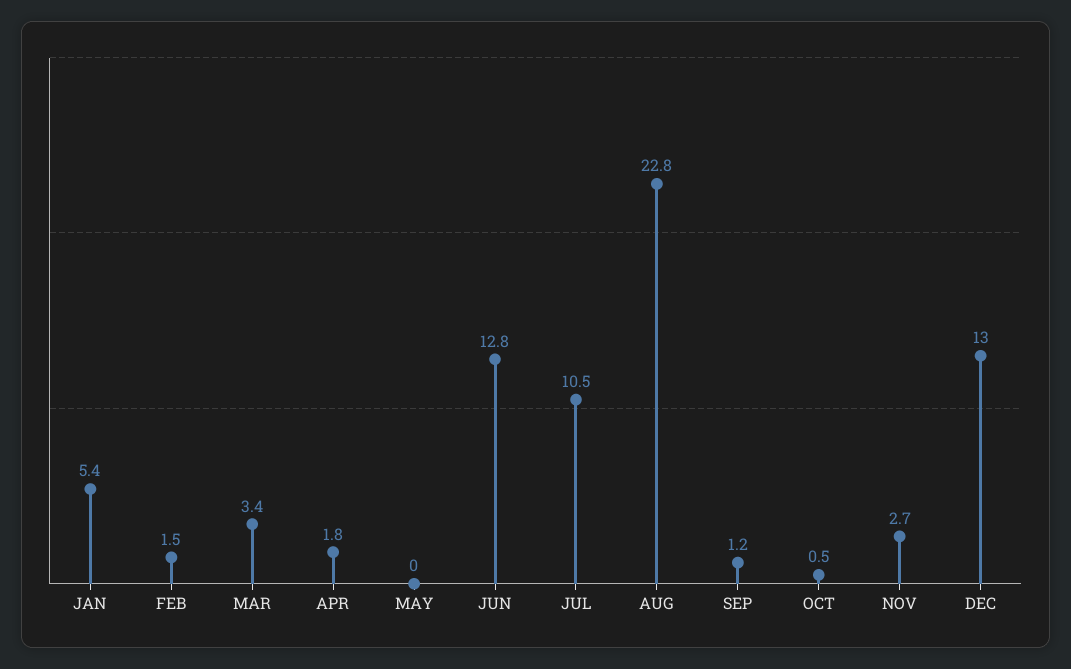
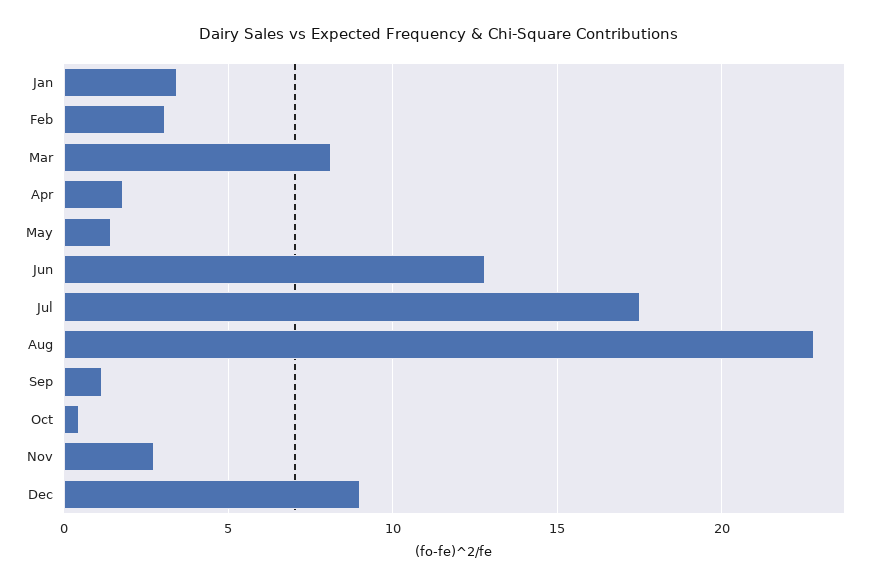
JAN: 5.4 -> 3.5
FEB: 1.5 -> 3
MAR: 3.4 -> 8
MAY: 0 -> 1.5
JUL: 10.5 -> 17.5
DEC: 13 -> 9

